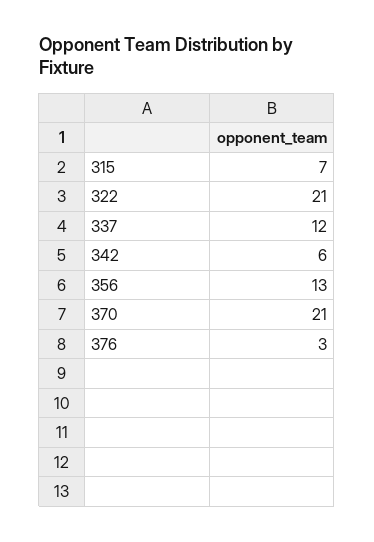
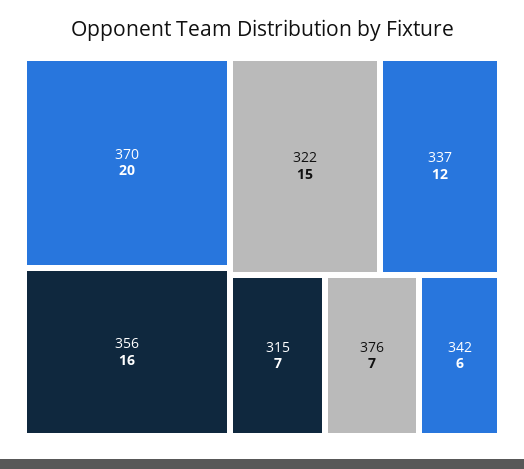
322: 21 -> 15
356: 13 -> 16
370: 21 -> 20
376: 3 -> 7

